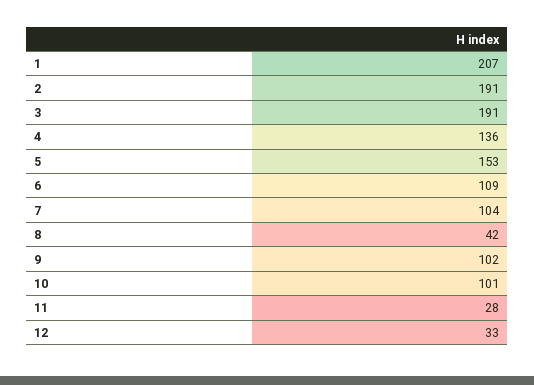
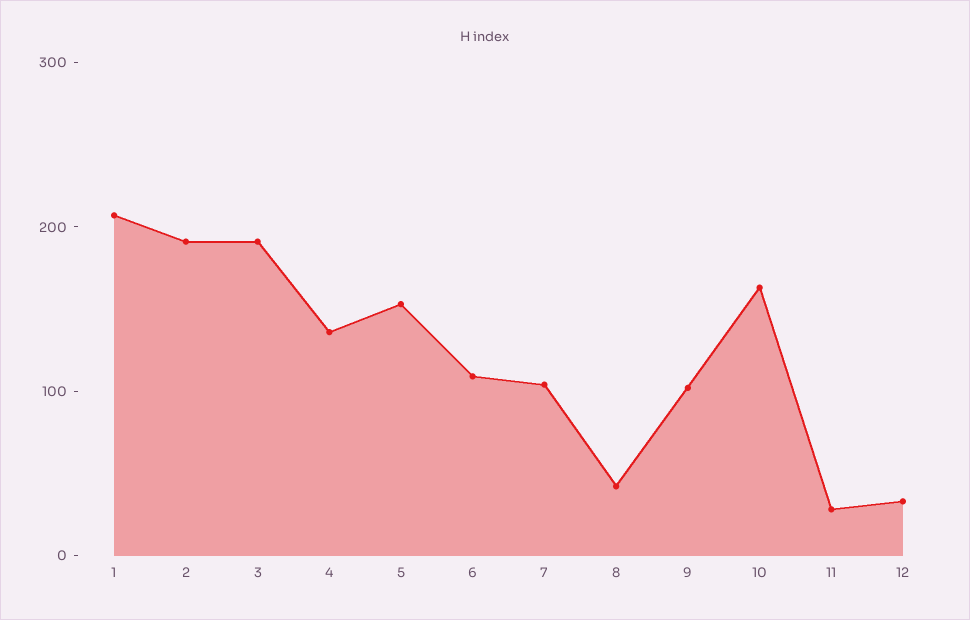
10: 101 -> 160

